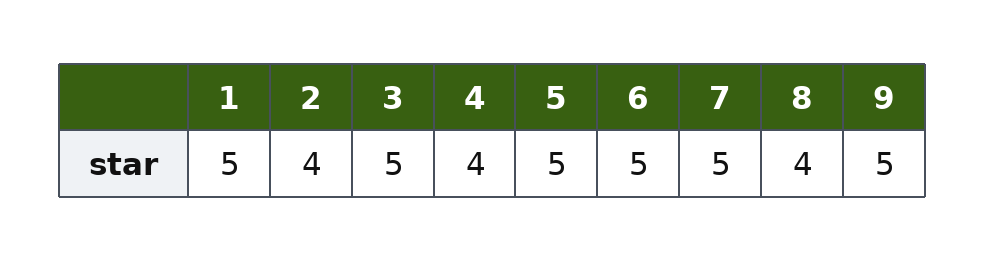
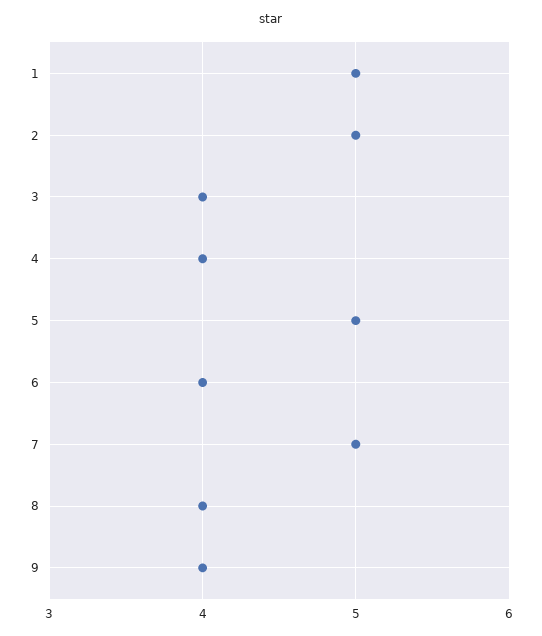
2: 4 -> 5
3: 5 -> 4
6: 5 -> 4
9: 5 -> 4

